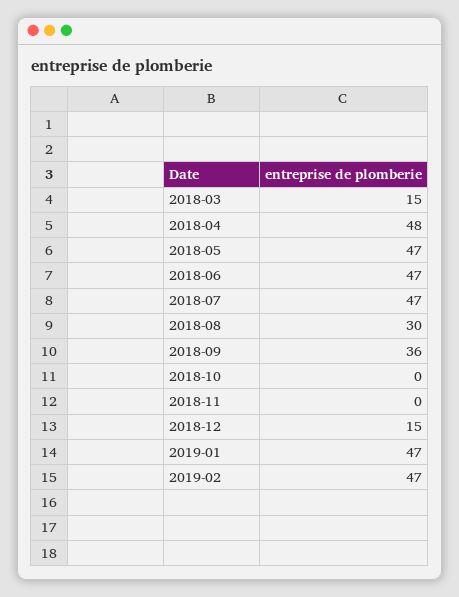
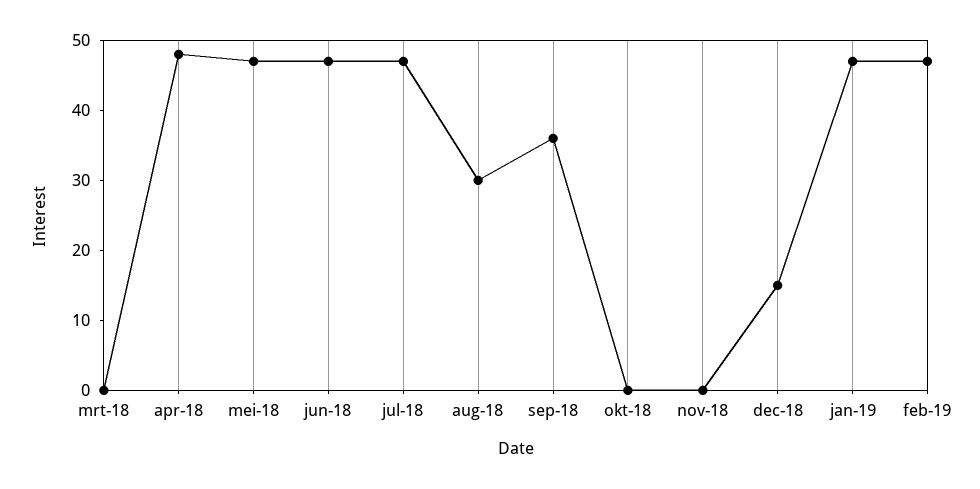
2018-03: 15 -> 0

